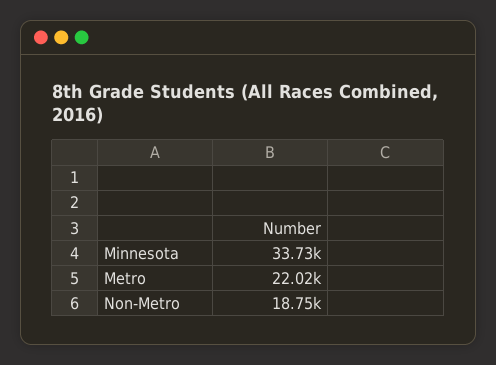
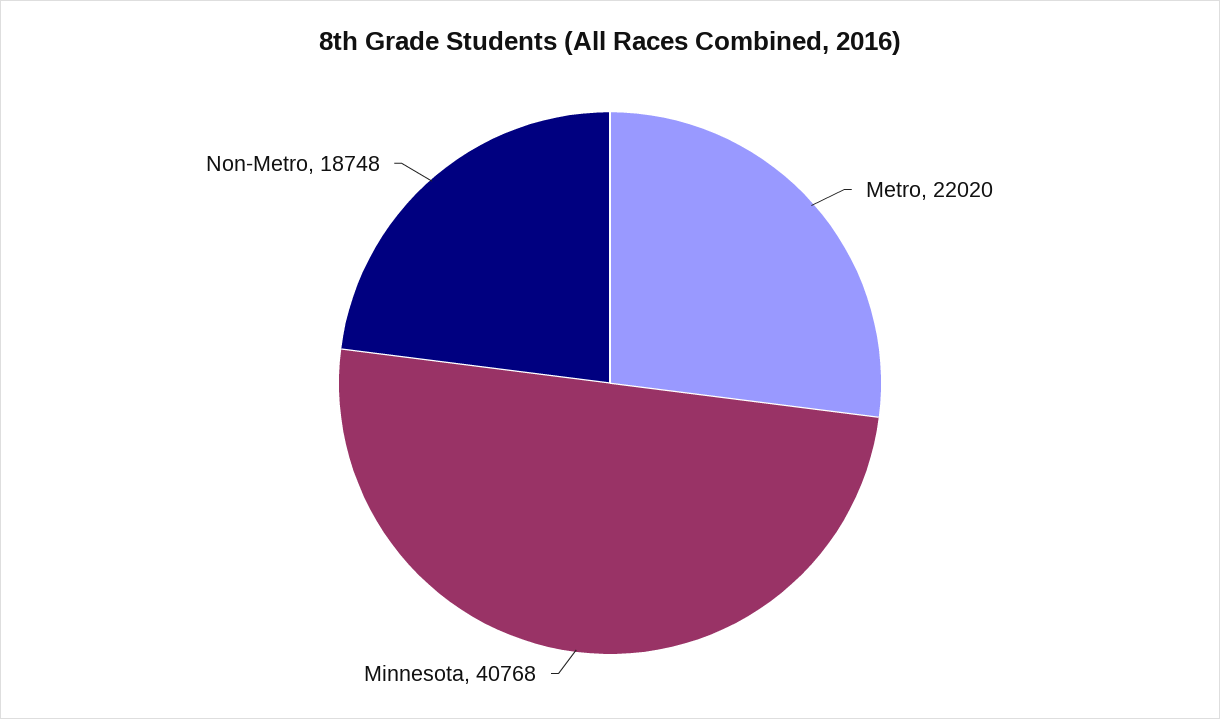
Minnesota: 33730 -> 40768

